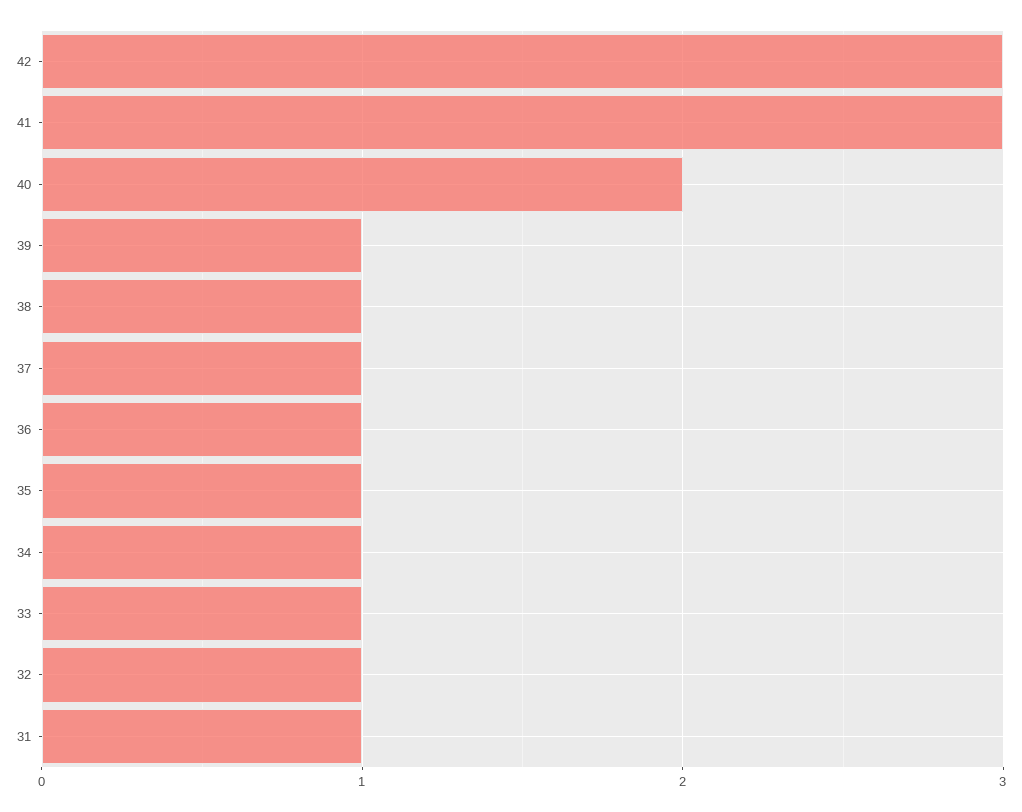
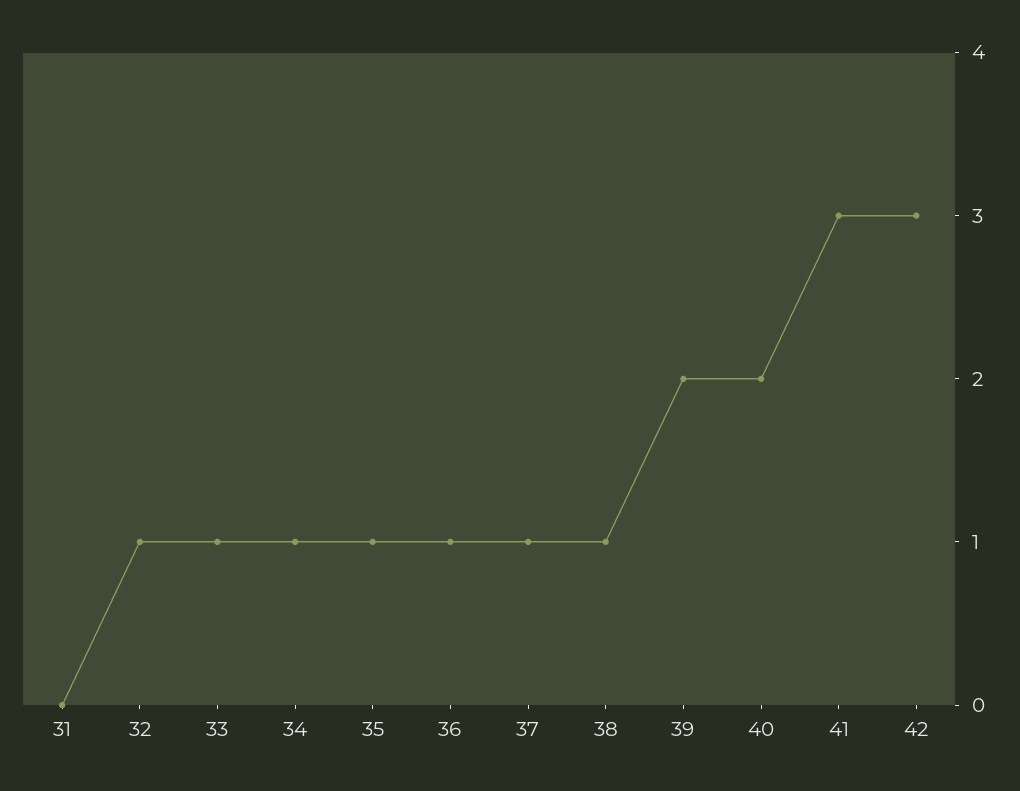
39: 1 -> 2
31: 1 -> 0

